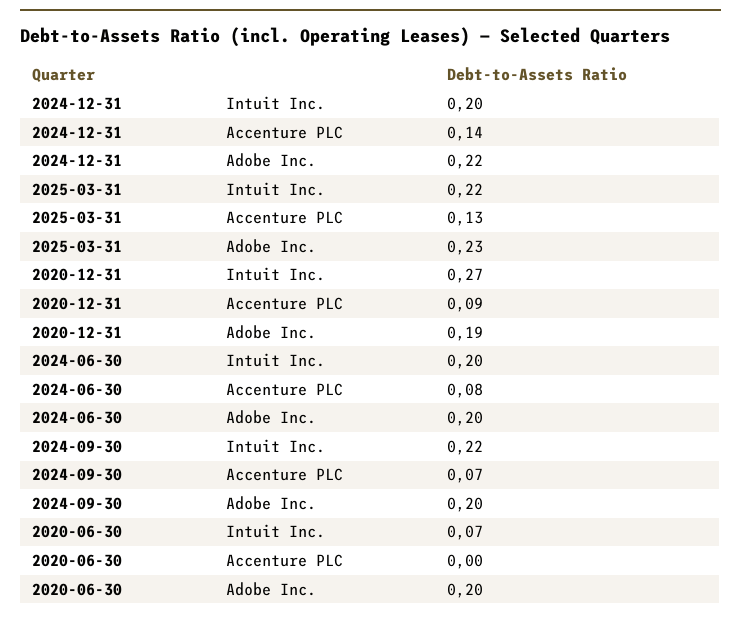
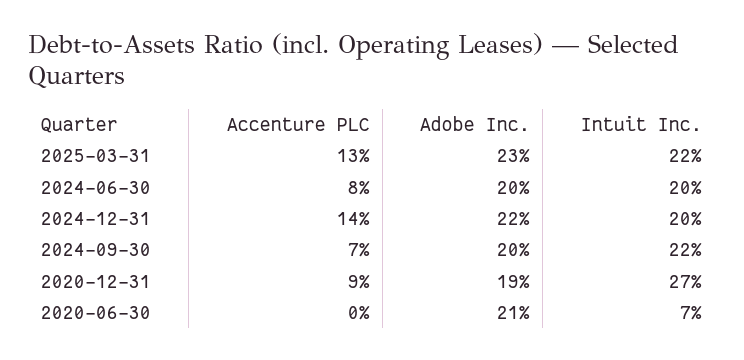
2020-06-30, Adobe Inc.: 0.2 -> 0.21

